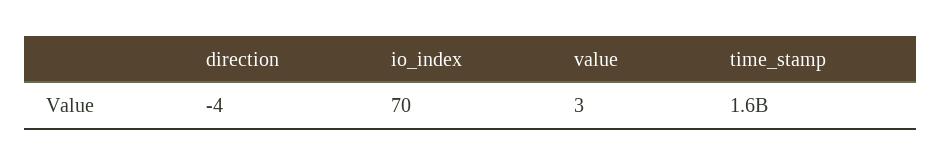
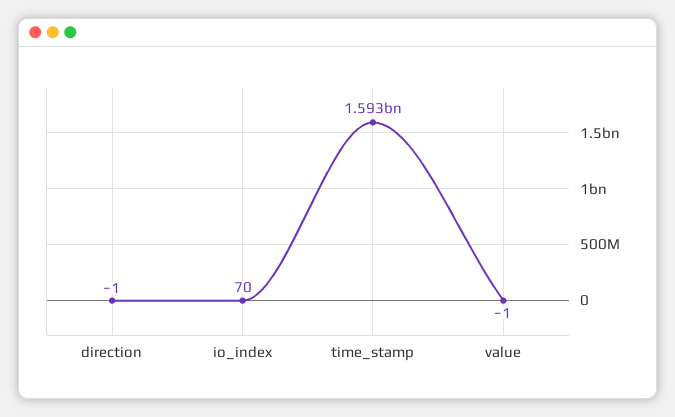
direction: -4 -> -1
value: 3 -> -1

